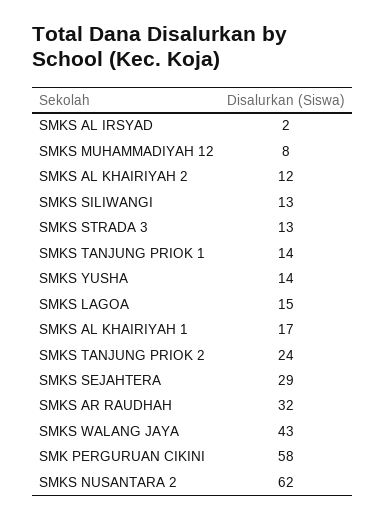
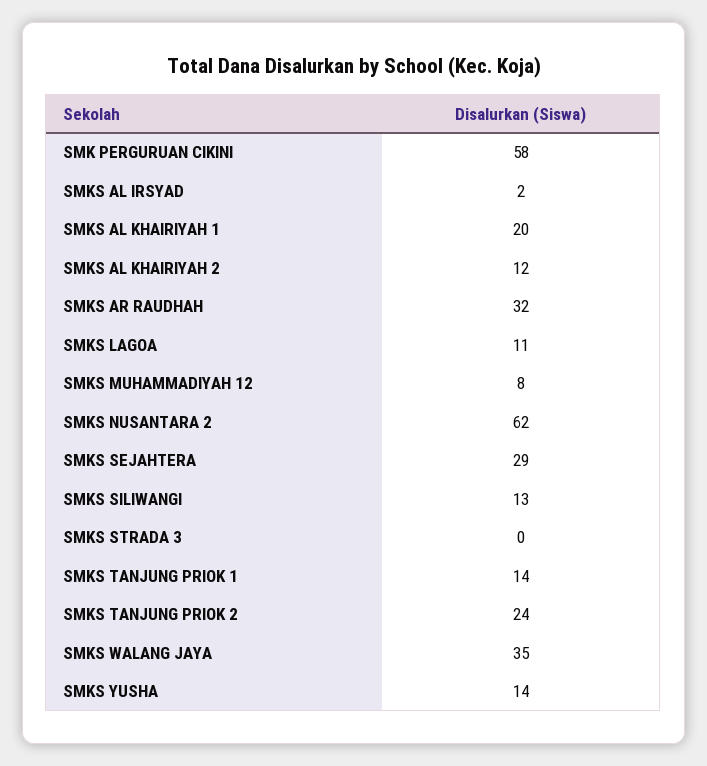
SMKS STRADA 3: 13 -> 0
SMKS LAGOA: 15 -> 11
SMKS AL KHAIRIYAH 1: 17 -> 20
SMKS WALANG JAYA: 43 -> 35

